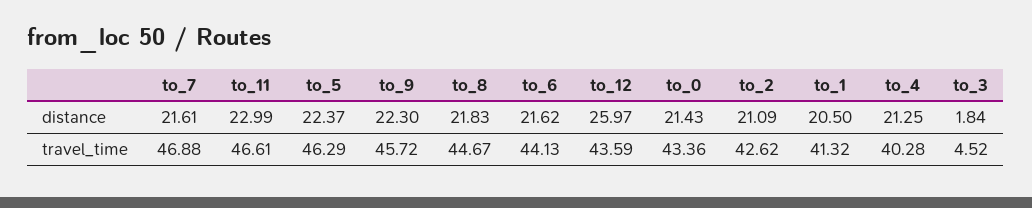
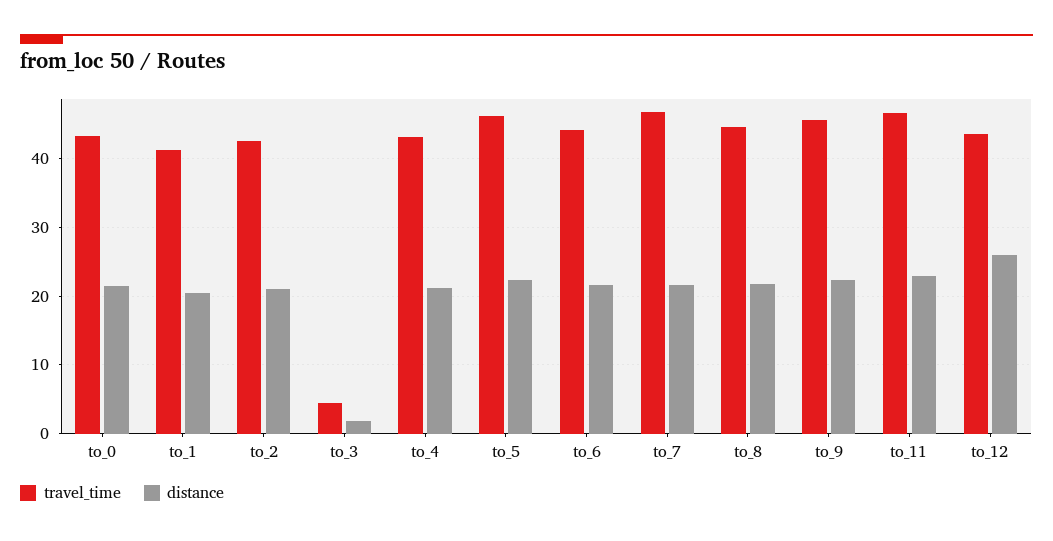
travel_time, to_4: 40.28 -> 43

